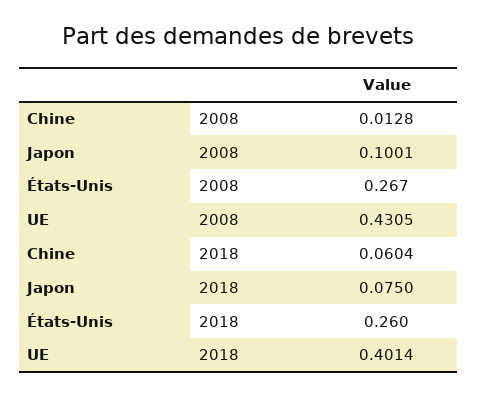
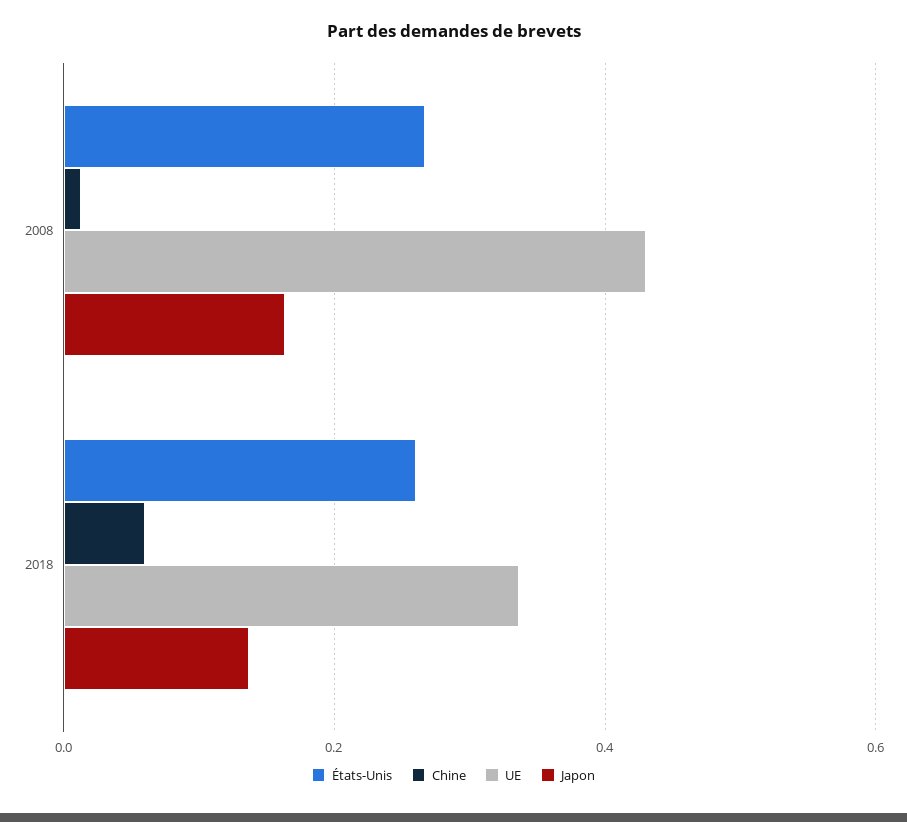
Japon, 2008: 0.1001 -> 0.16
Japon, 2018: 0.075 -> 0.14
UE, 2018: 0.4014 -> 0.34

